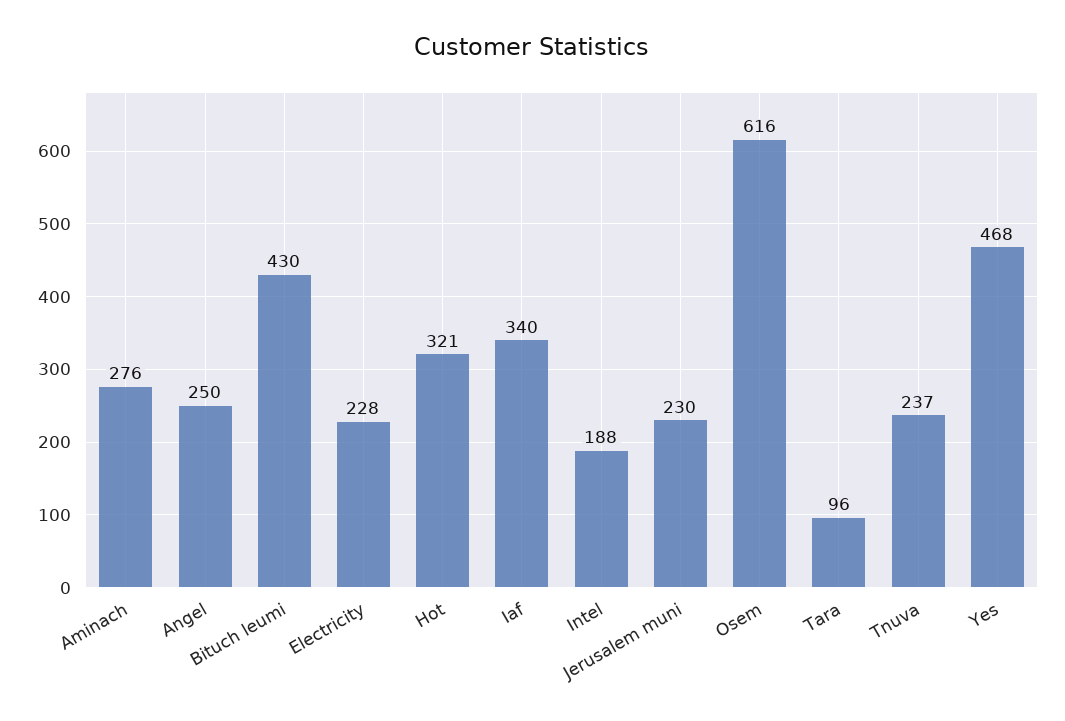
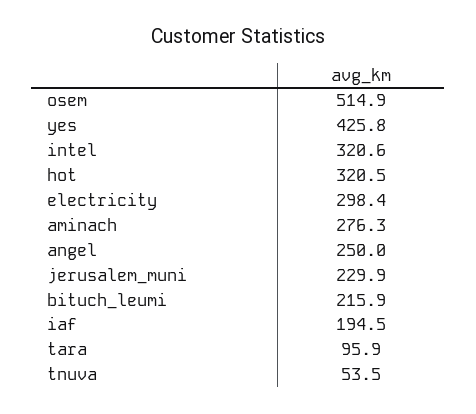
Bituch leumi: 430 -> 215.9
Electricity: 228 -> 298.4
Iaf: 340 -> 194.5
Intel: 188 -> 320.6
Osem: 616 -> 514.9
Tnuva: 237 -> 53.5
Yes: 468 -> 425.8

